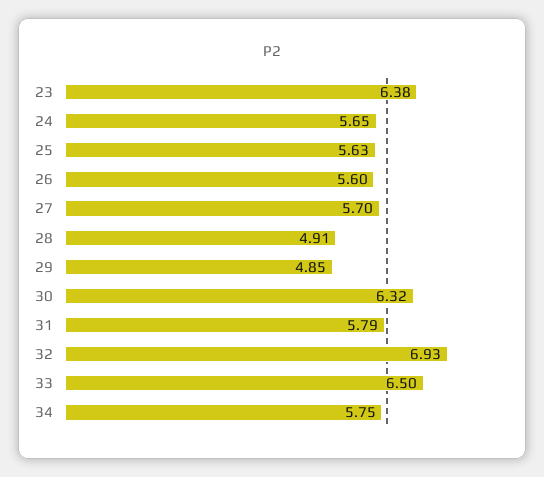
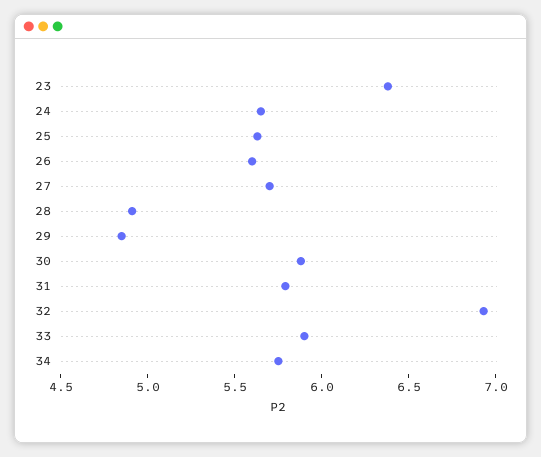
30: 6.32 -> 5.9
33: 6.5 -> 5.9

